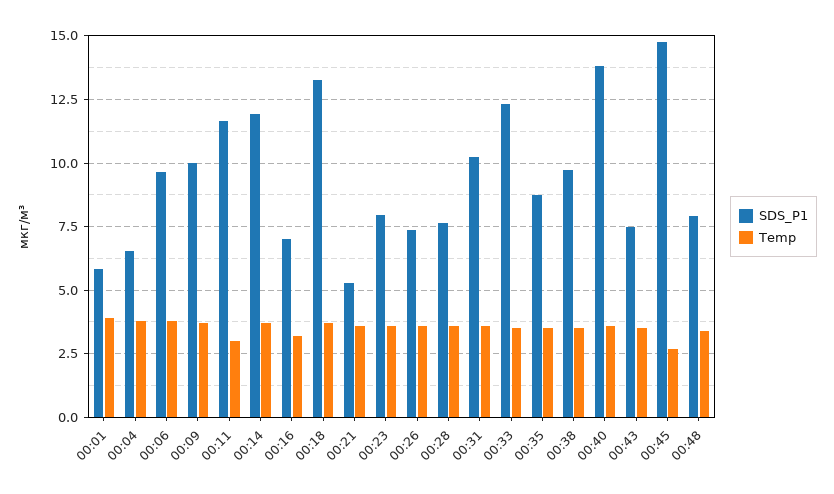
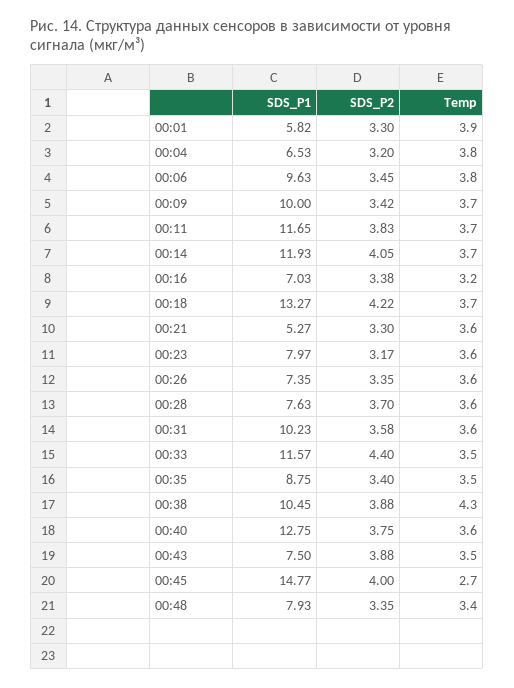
Temp, 00:11: 3 -> 3.7
SDS_P1, 00:33: 12.25 -> 11.57
SDS_P1, 00:38: 9.75 -> 10.45
Temp, 00:38: 3.5 -> 4.3
SDS_P1, 00:40: 13.75 -> 12.75
SDS_P2, 00:01: none -> 3.3
SDS_P2, 00:04: none -> 3.2
SDS_P2, 00:06: none -> 3.45
SDS_P2, 00:09: none -> 3.42
SDS_P2, 00:11: none -> 3.83
SDS_P2, 00:14: none -> 4.05
SDS_P2, 00:16: none -> 3.38
SDS_P2, 00:18: none -> 4.22
SDS_P2, 00:21: none -> 3.3
SDS_P2, 00:23: none -> 3.17
SDS_P2, 00:26: none -> 3.35
SDS_P2, 00:28: none -> 3.7
SDS_P2, 00:31: none -> 3.58
SDS_P2, 00:33: none -> 4.4
SDS_P2, 00:35: none -> 3.4
SDS_P2, 00:38: none -> 3.88
SDS_P2, 00:40: none -> 3.75
SDS_P2, 00:43: none -> 3.88
SDS_P2, 00:45: none -> 4
SDS_P2, 00:48: none -> 3.35

